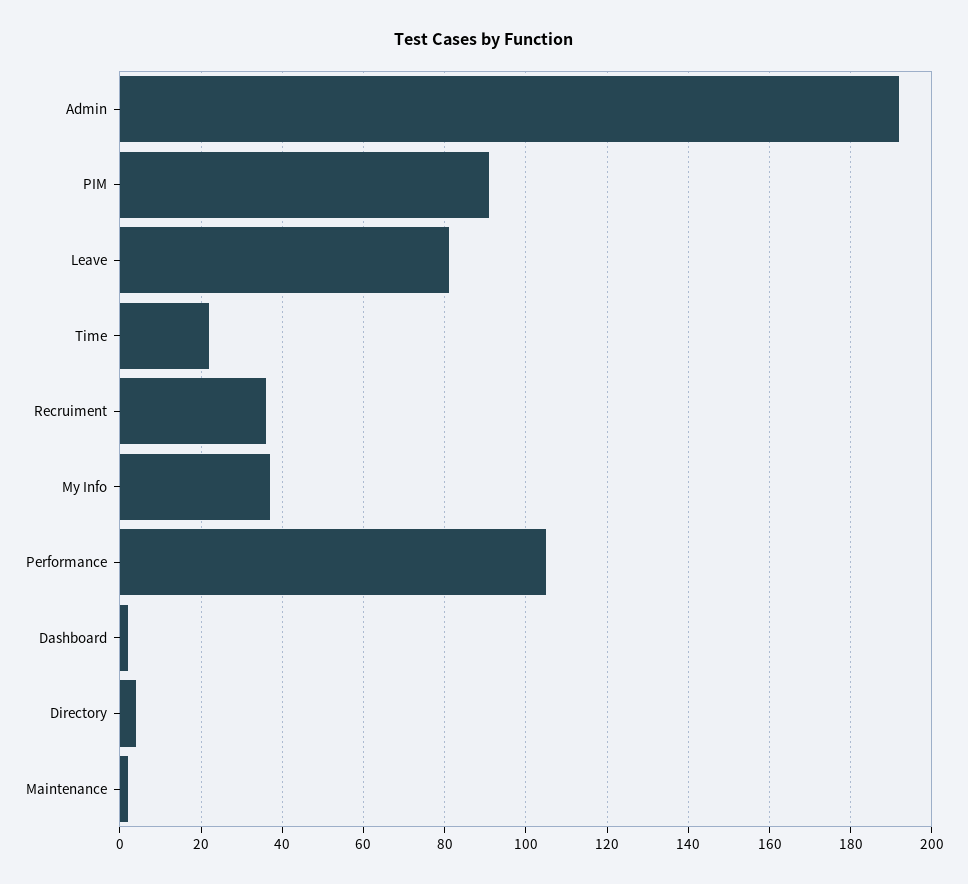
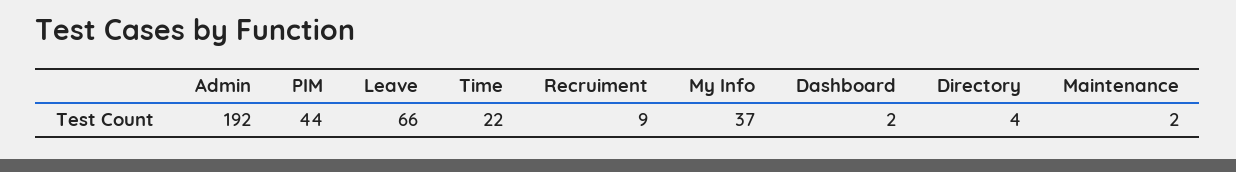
PIM: 90 -> 44
Leave: 80 -> 66
Recruiment: 35 -> 9
Performance: 105 -> none

